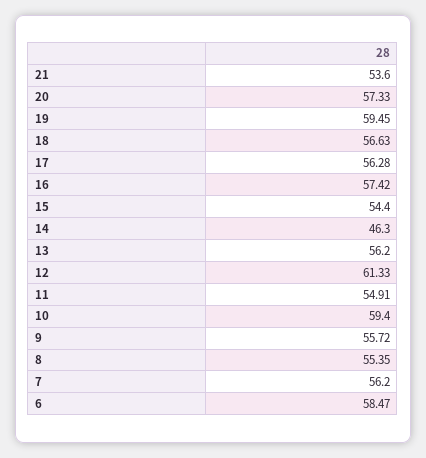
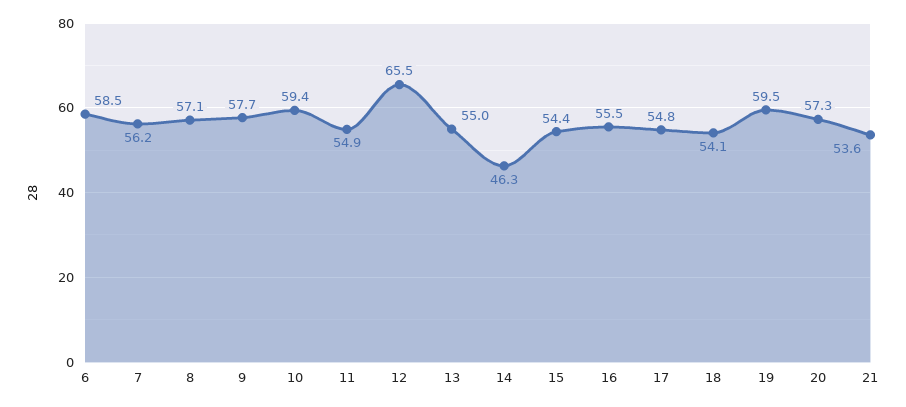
18: 56.63 -> 54.1
17: 56.28 -> 54.8
16: 57.42 -> 55.5
13: 56.2 -> 55
12: 61.33 -> 65.5
9: 55.72 -> 57.7
8: 55.35 -> 57.1

